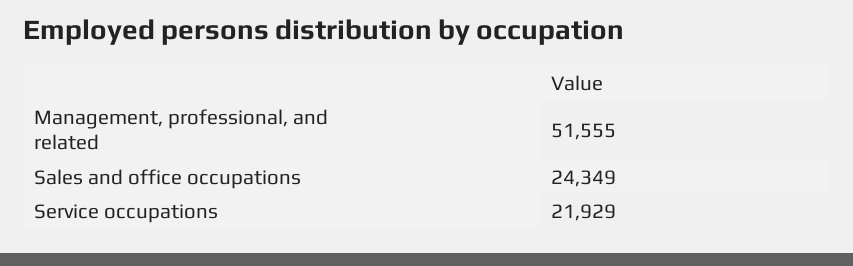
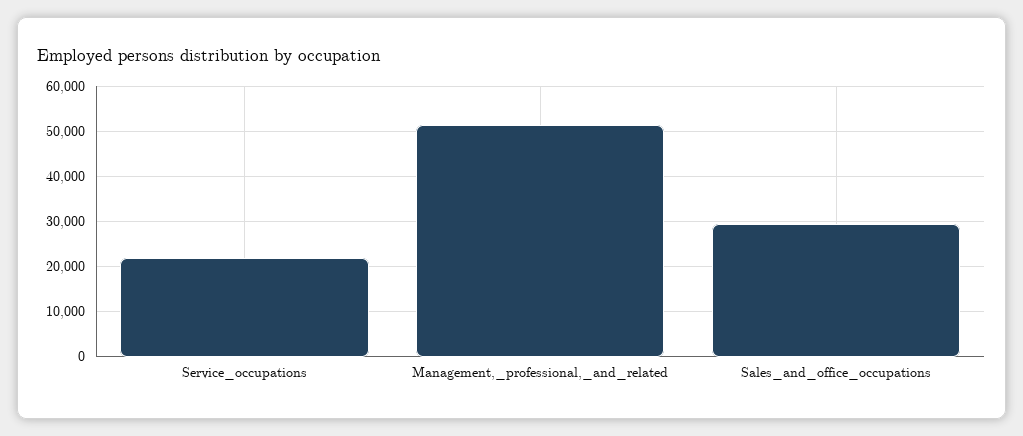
Sales and office occupations: 24349 -> 30000

